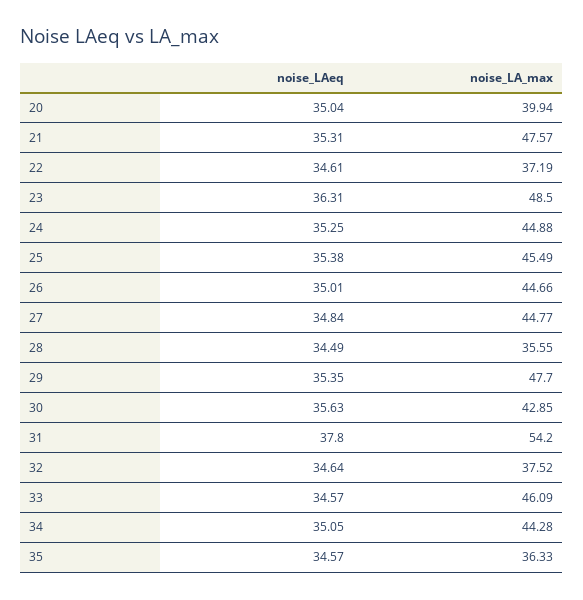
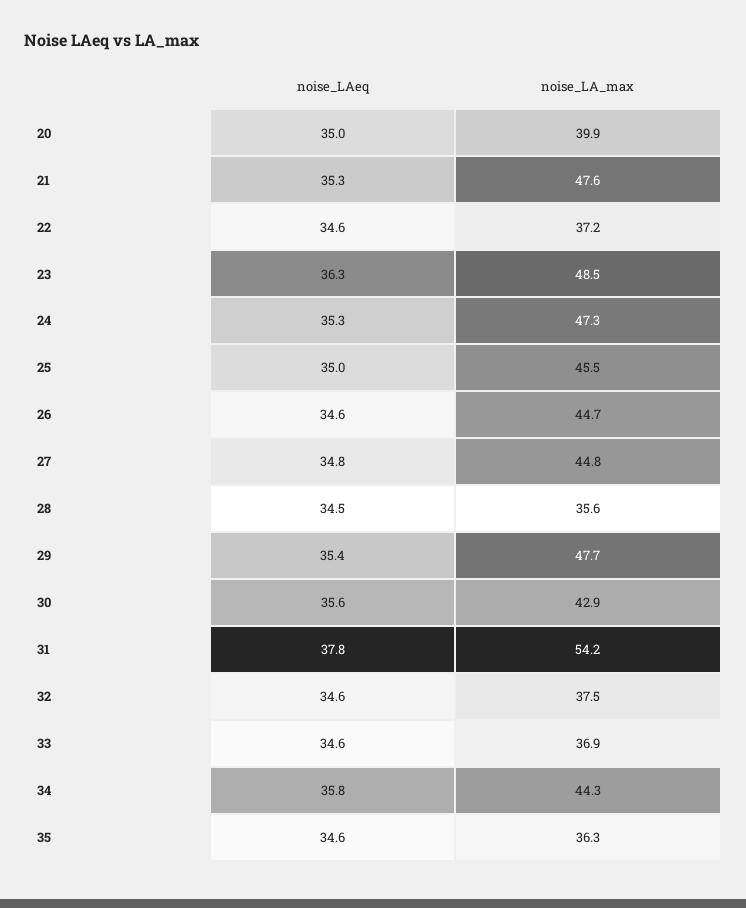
noise_LA_max, 24: 44.88 -> 47.3
noise_LAeq, 25: 35.38 -> 35
noise_LAeq, 26: 35.01 -> 34.6
noise_LA_max, 33: 46.09 -> 36.9
noise_LAeq, 34: 35.05 -> 35.8

